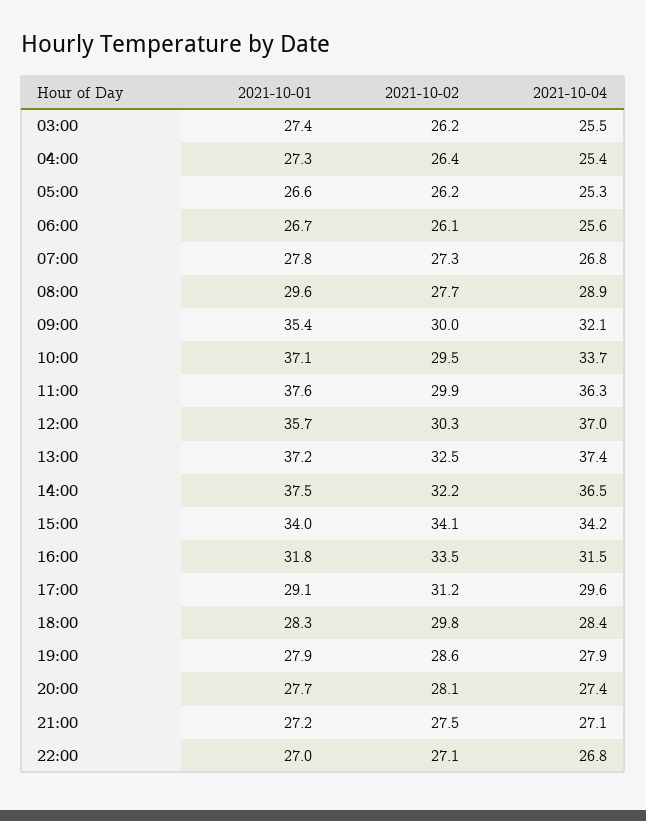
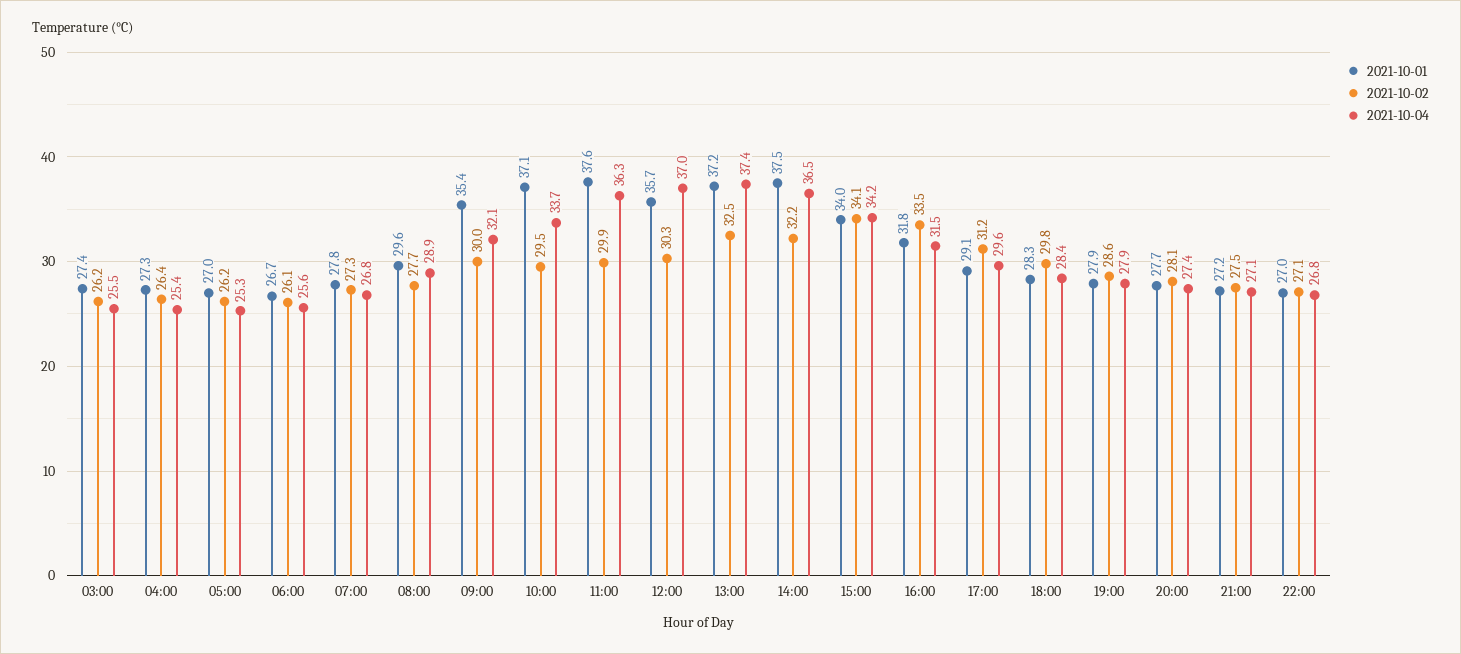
2021-10-01, 05:00: 26.6 -> 27

